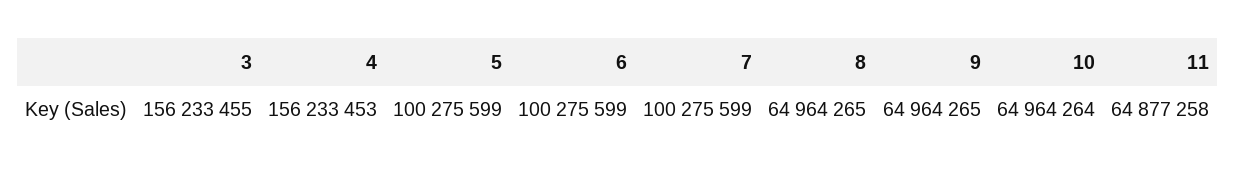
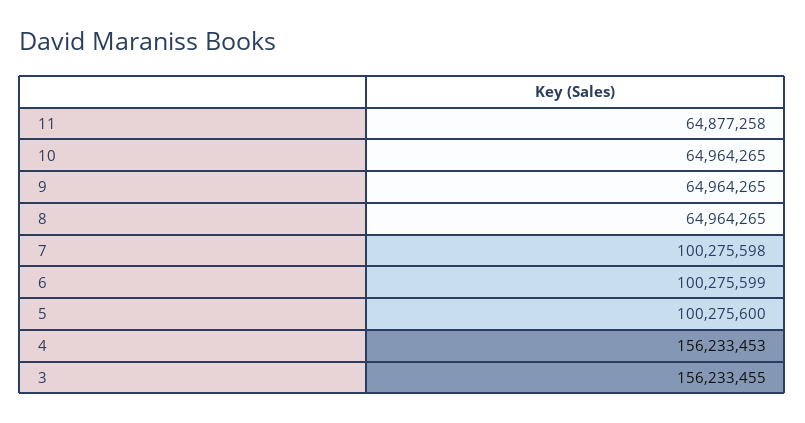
5: 100275599 -> 100275600
7: 100275599 -> 100275598
10: 64964264 -> 64964265

